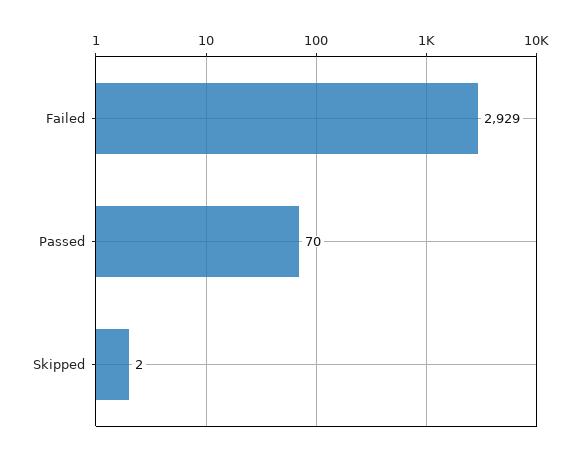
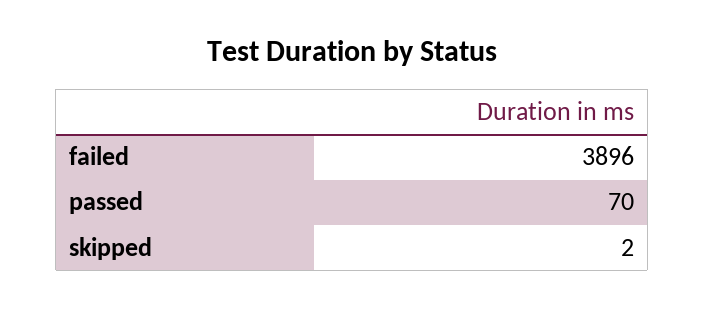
Failed: 2929 -> 3896

